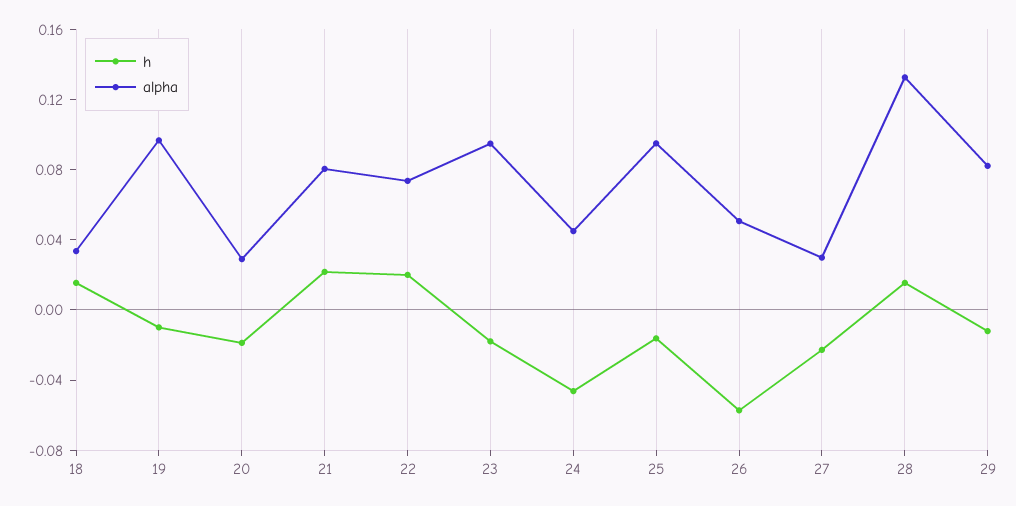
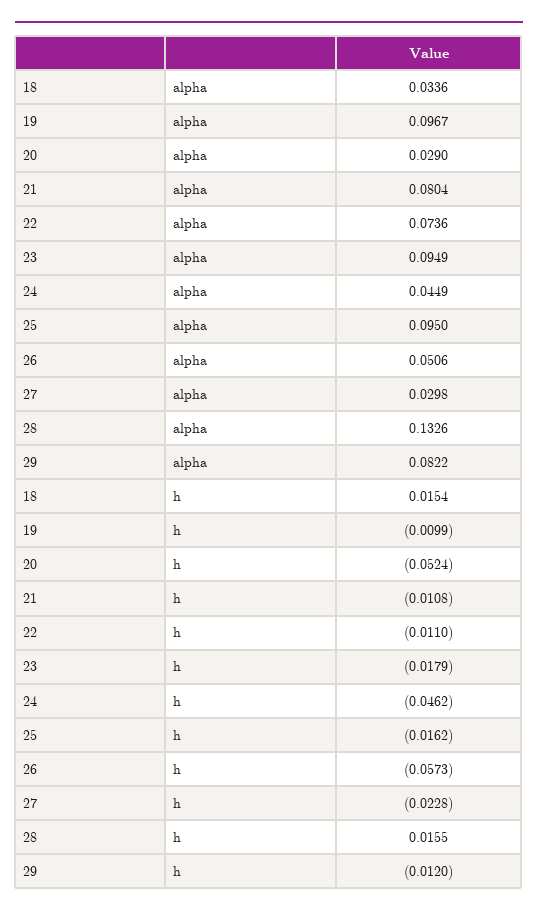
h, 20: -0.02 -> -0.0524
h, 21: 0.02 -> -0.0108
h, 22: 0.02 -> -0.011

